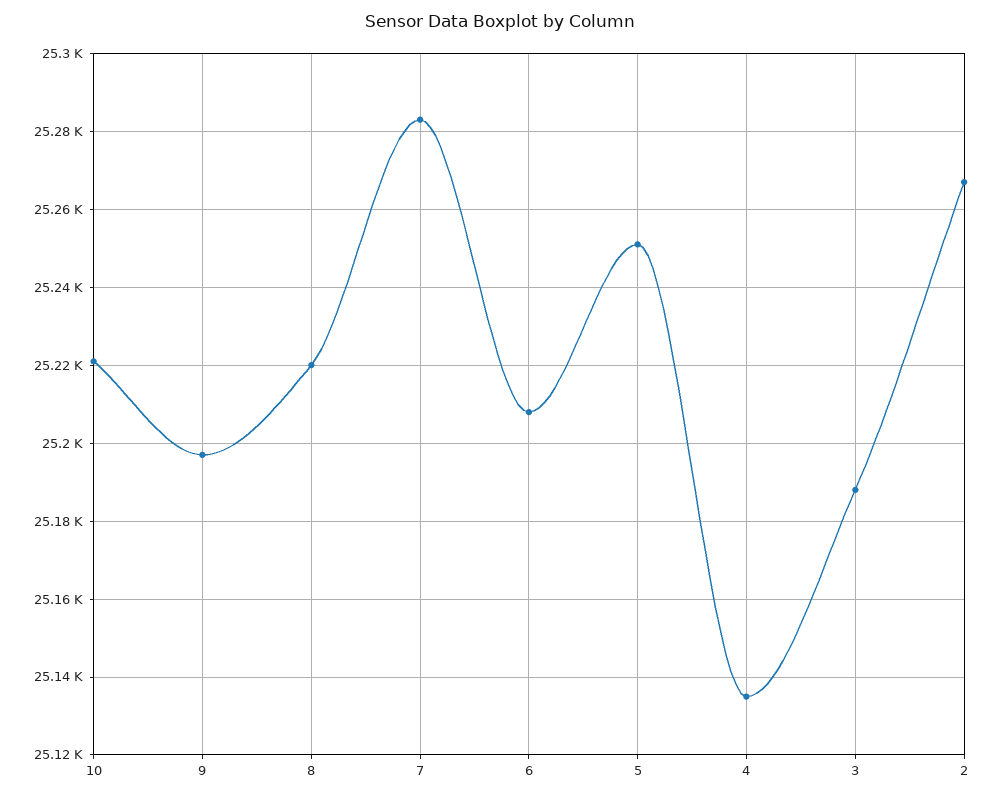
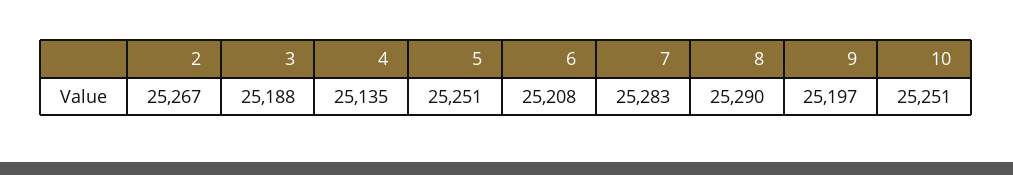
10: 25220 -> 25251
8: 25220 -> 25290

